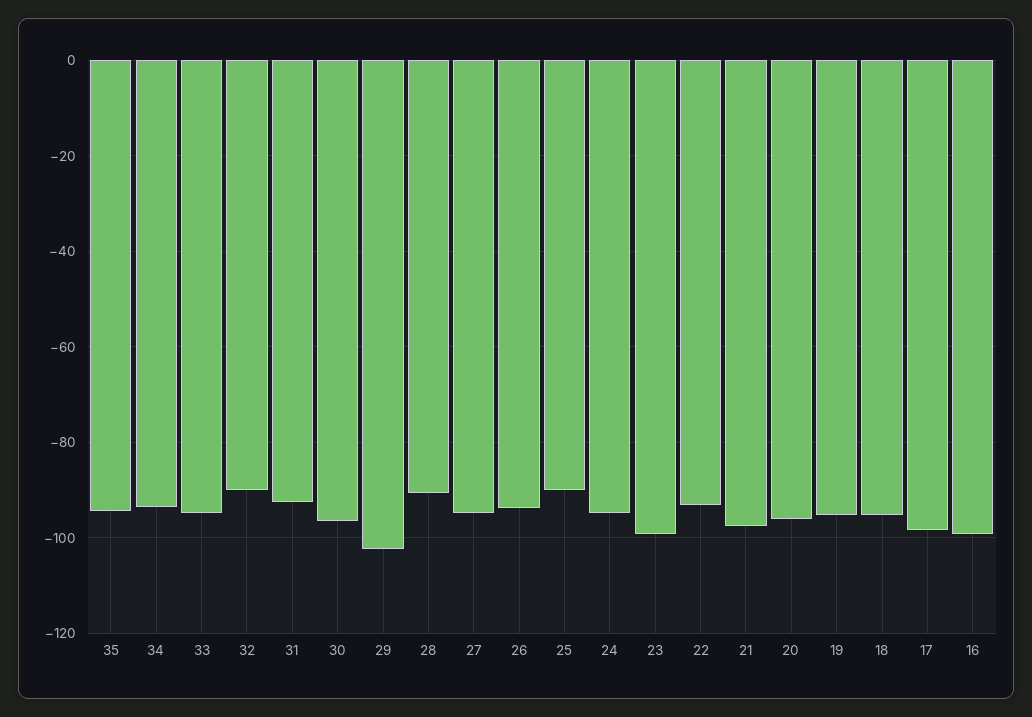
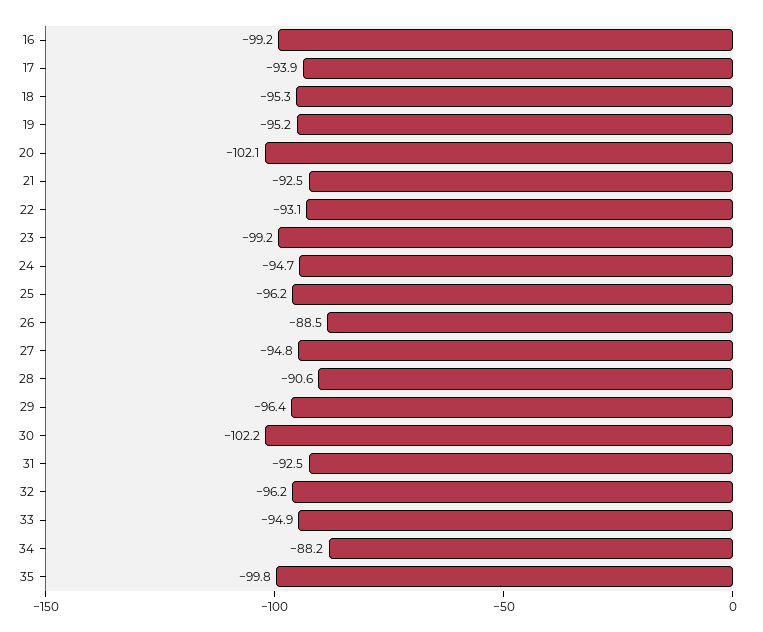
35: -94 -> -99.8
34: -94 -> -88.2
32: -90 -> -96.2
30: -96 -> -102.2
29: -102 -> -96.4
26: -94 -> -88.5
25: -90 -> -96.2
21: -98 -> -92.5
20: -96 -> -102.1
17: -98 -> -93.9

